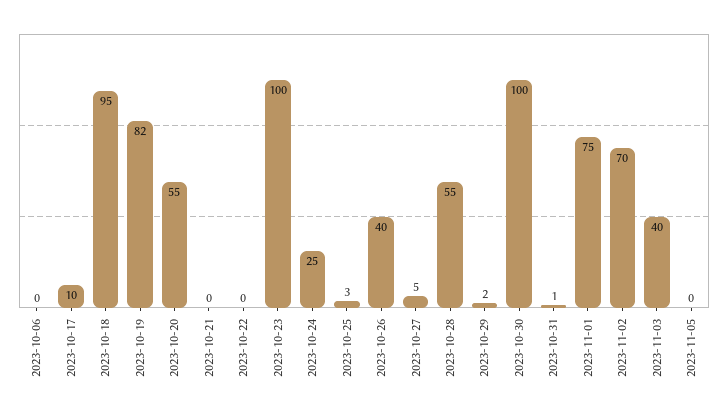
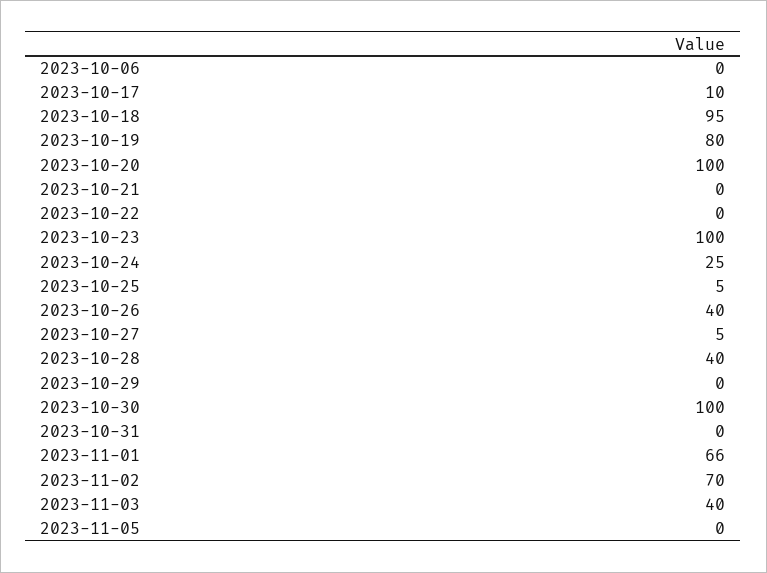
2023-10-19: 82 -> 80
2023-10-20: 55 -> 100
2023-10-25: 3 -> 5
2023-10-28: 55 -> 40
2023-10-29: 2 -> 0
2023-10-31: 1 -> 0
2023-11-01: 75 -> 66

